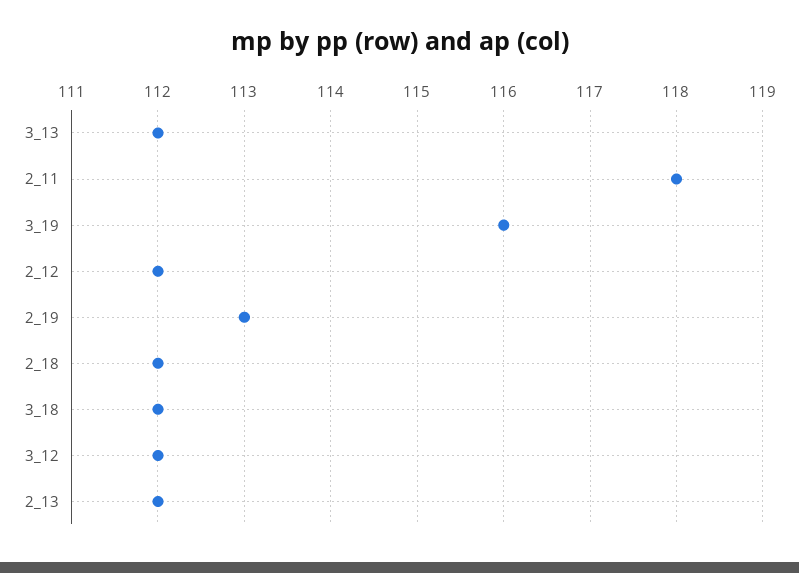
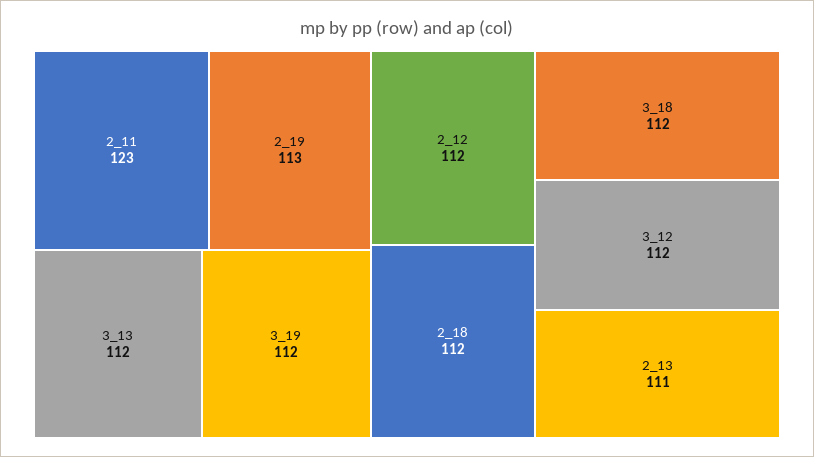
2_11: 118 -> 123
3_19: 116 -> 112
2_13: 112 -> 111

